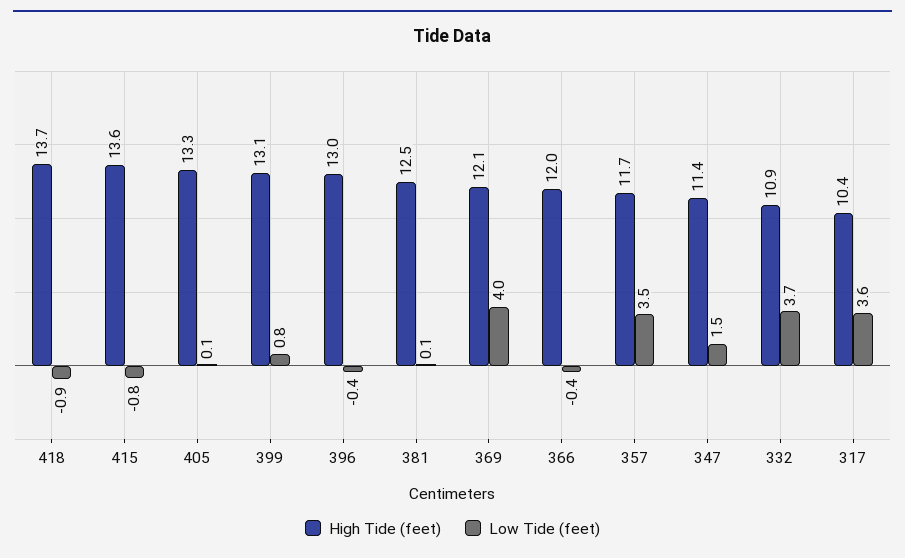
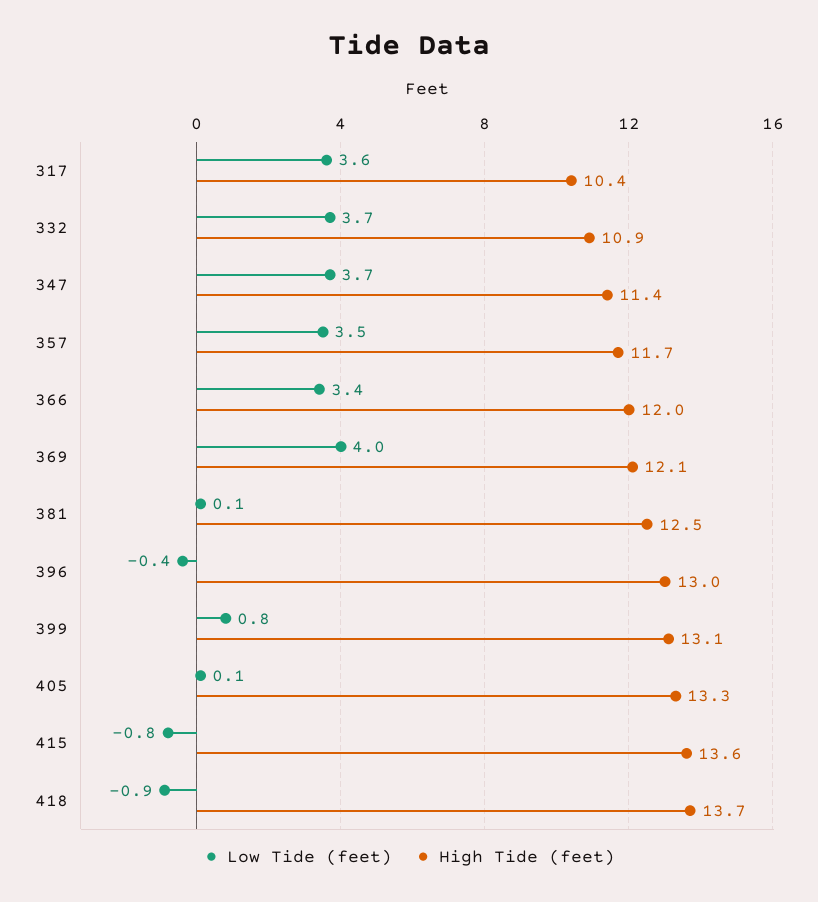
Low Tide (feet), 366: -0.4 -> 3.4
Low Tide (feet), 347: 1.5 -> 3.7

